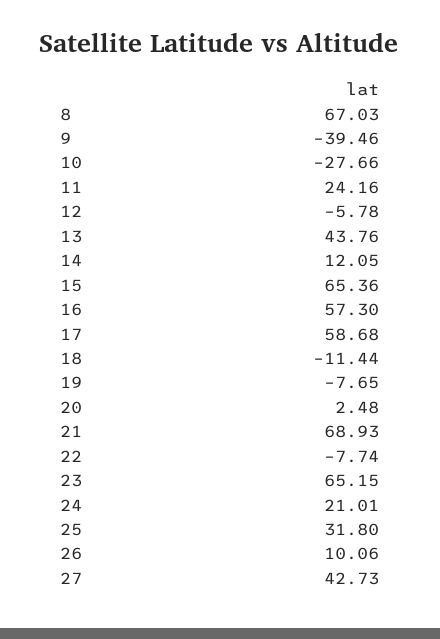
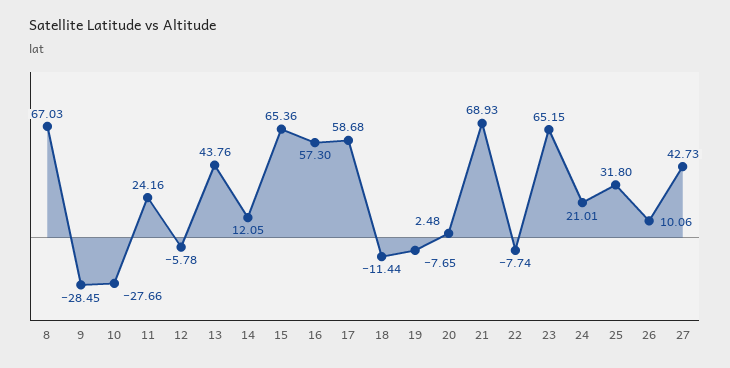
9: -39.46 -> -28.45

